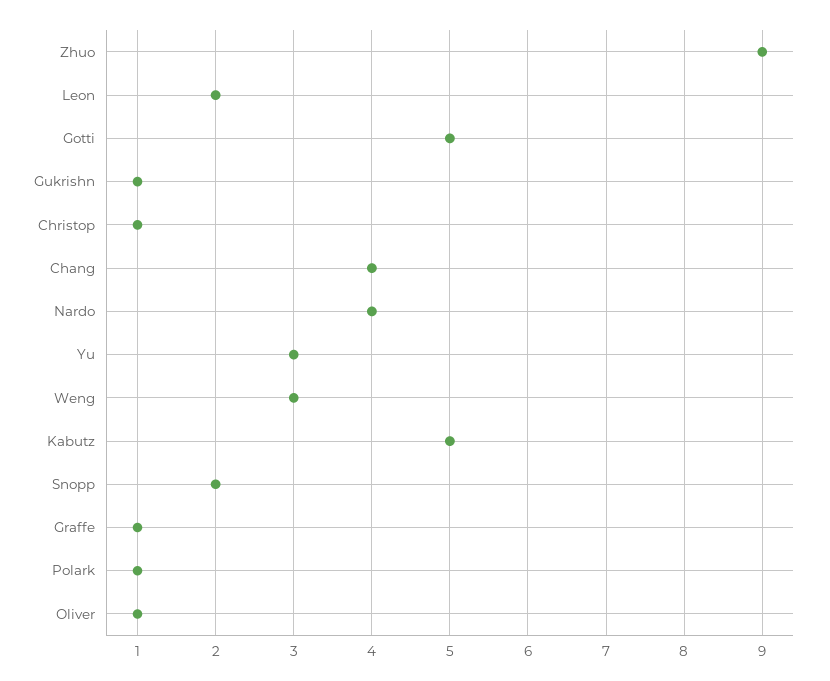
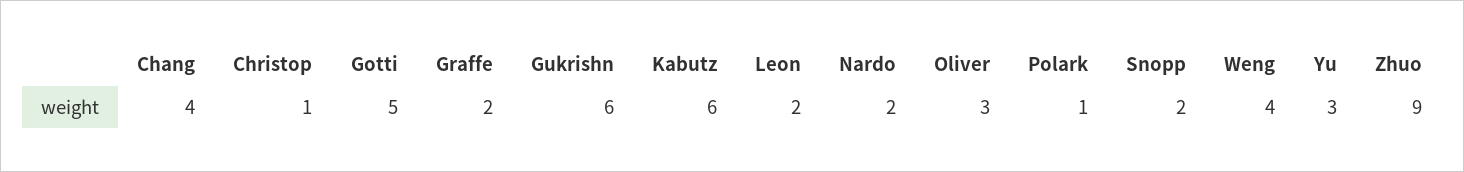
Gukrishn: 1 -> 6
Nardo: 4 -> 2
Weng: 3 -> 4
Kabutz: 5 -> 6
Graffe: 1 -> 2
Oliver: 1 -> 3

